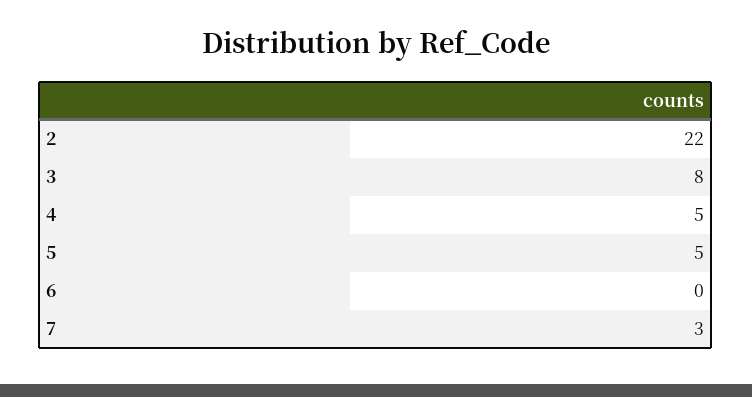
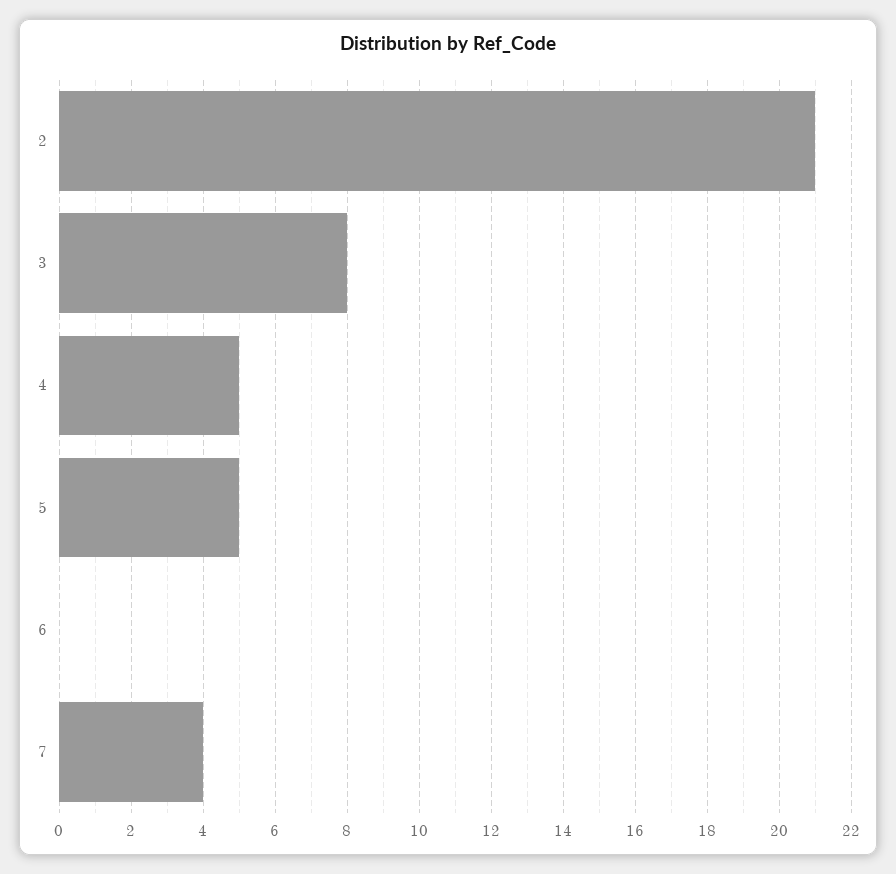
2: 22 -> 21
7: 3 -> 4

